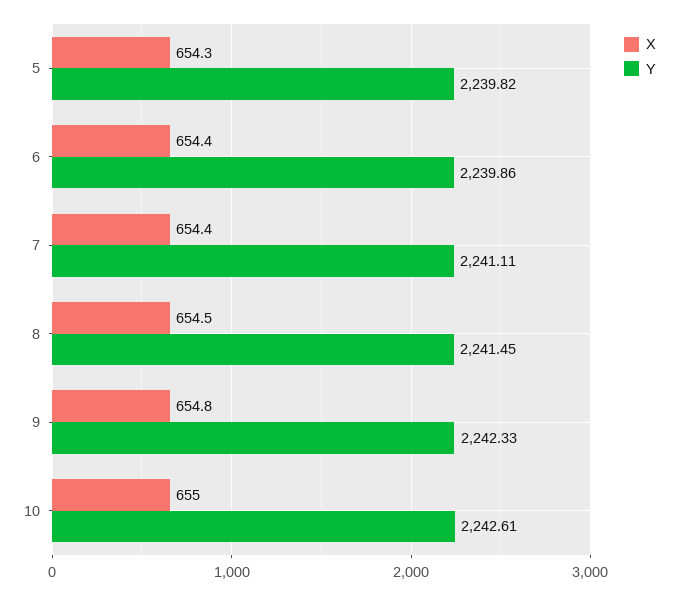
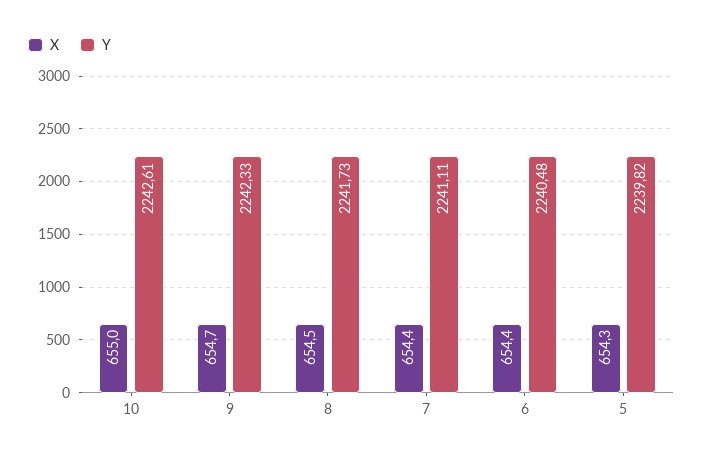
Y, 6: 2239.86 -> 2240.48
Y, 8: 2241.45 -> 2241.73
X, 9: 654.8 -> 654.7

